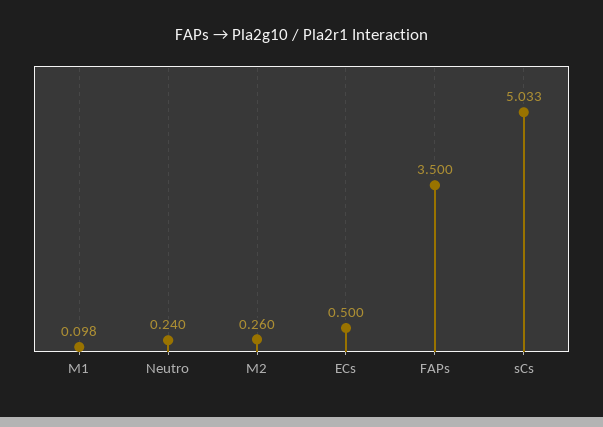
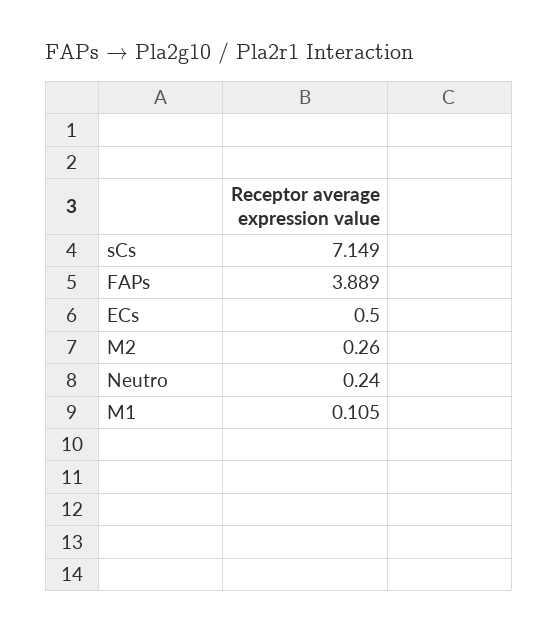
M1: 0.098 -> 0.105
FAPs: 3.5 -> 3.889
sCs: 5.033 -> 7.149

